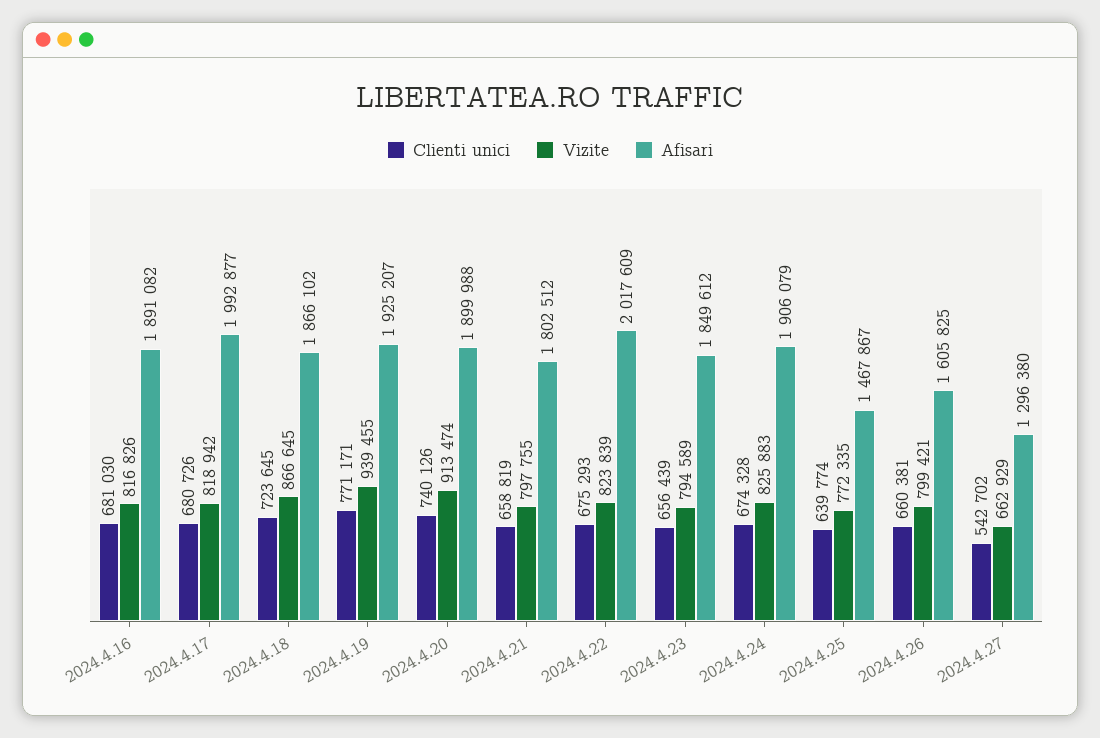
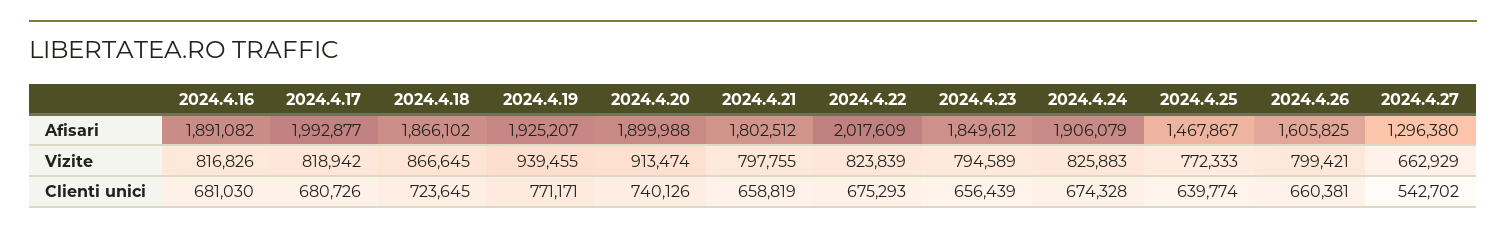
Vizite, 2024.4.25: 772335 -> 772333

